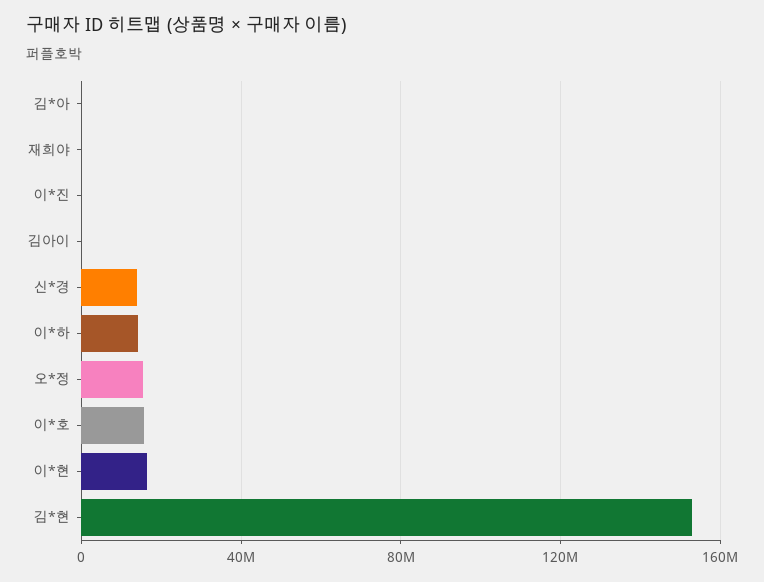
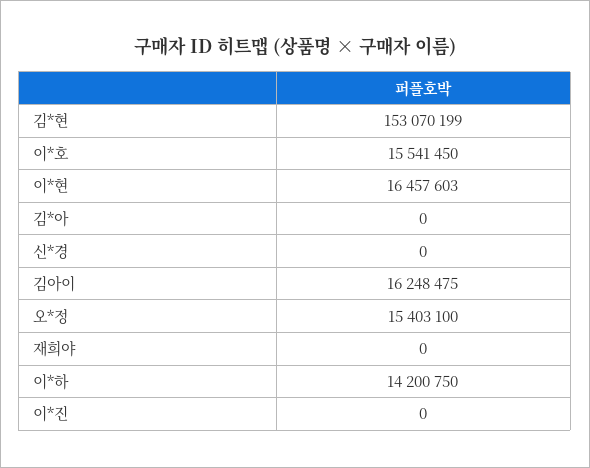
김아이: 0 -> 16248475
신*경: 15000000 -> 0

